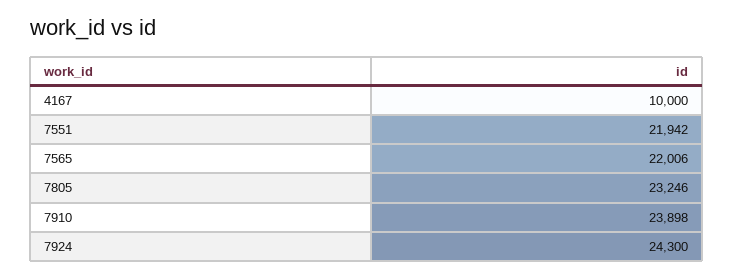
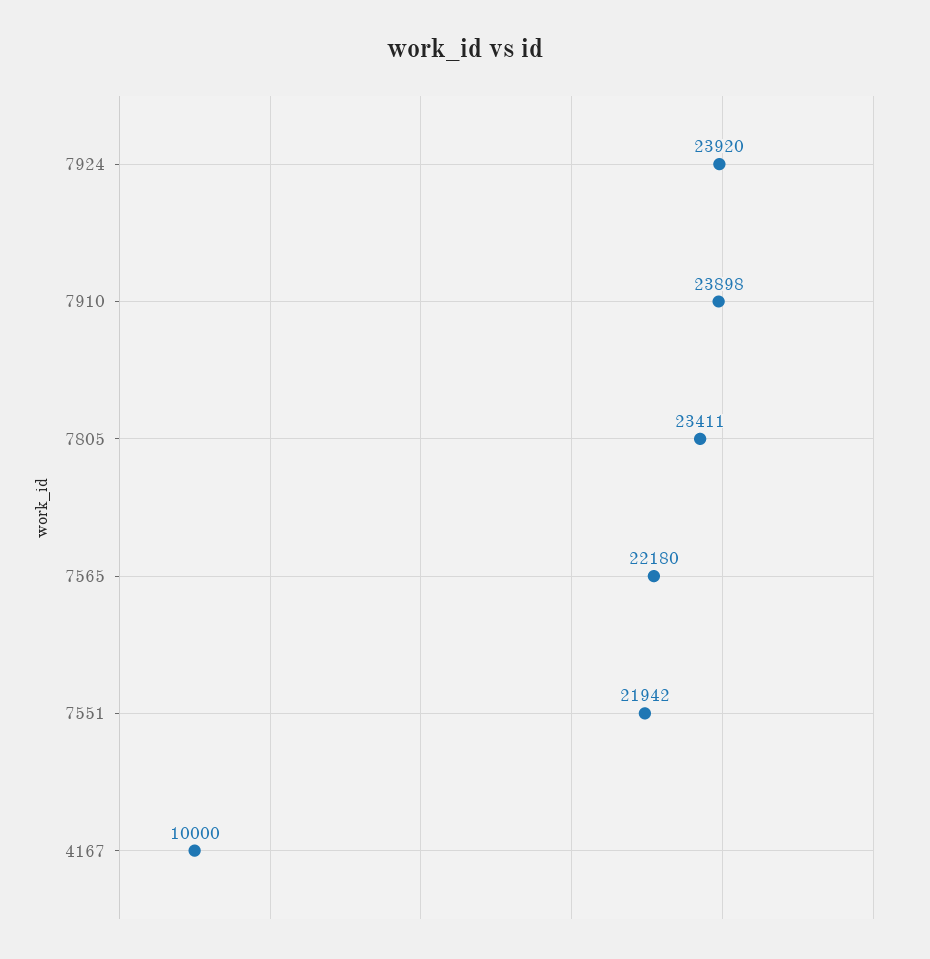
7565: 22006 -> 22180
7805: 23246 -> 23411
7924: 24300 -> 23920

